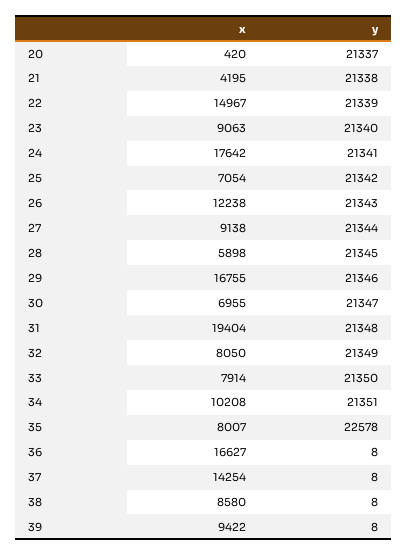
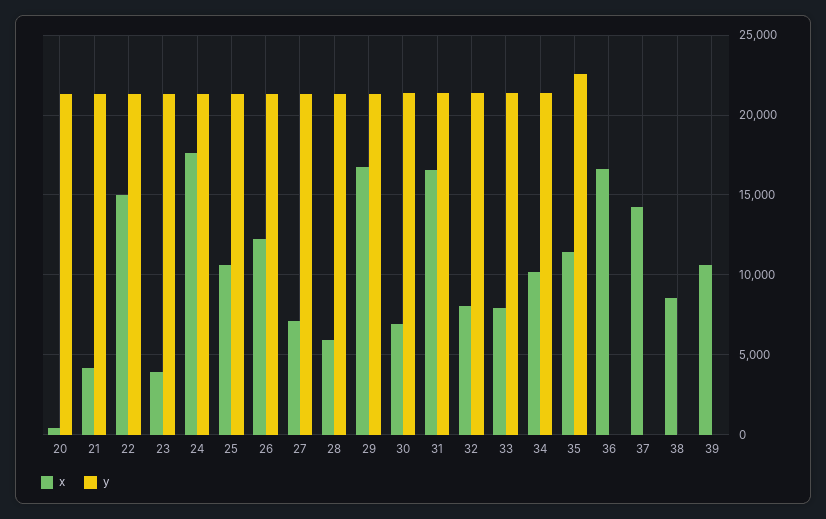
x, 23: 9063 -> 4000
x, 25: 7054 -> 10500
x, 27: 9138 -> 7000
x, 31: 19404 -> 16500
x, 35: 8007 -> 11500
x, 39: 9422 -> 10500

